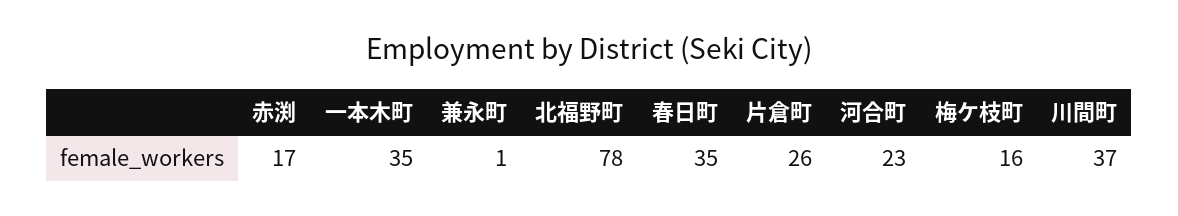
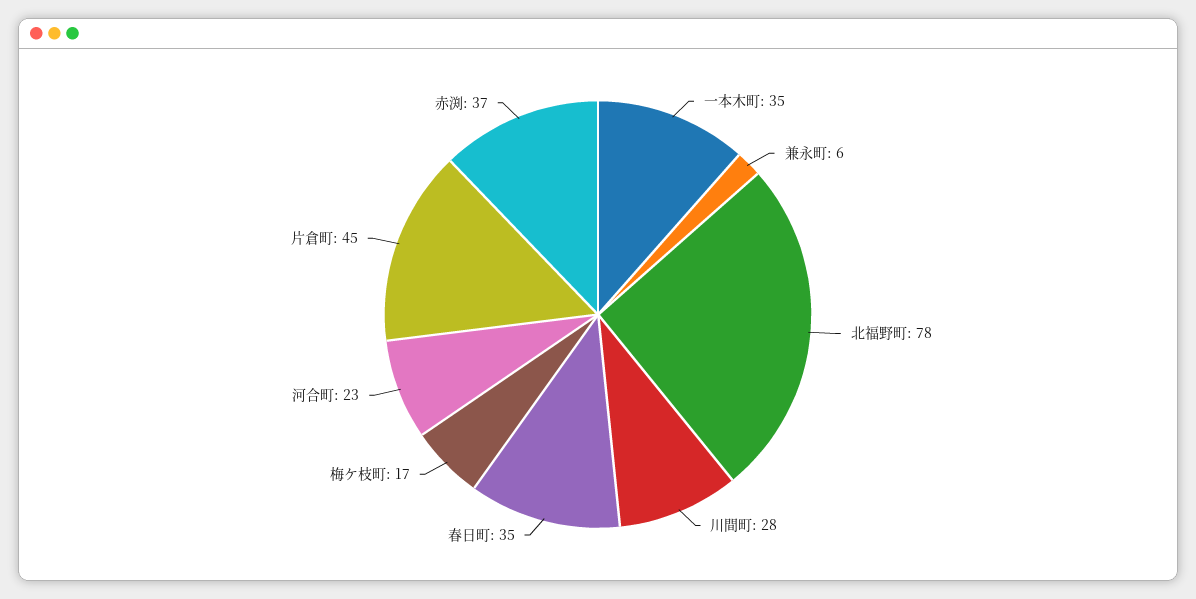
赤渕: 17 -> 37
兼永町: 1 -> 6
片倉町: 26 -> 45
梅ケ枝町: 16 -> 17
川間町: 37 -> 28

